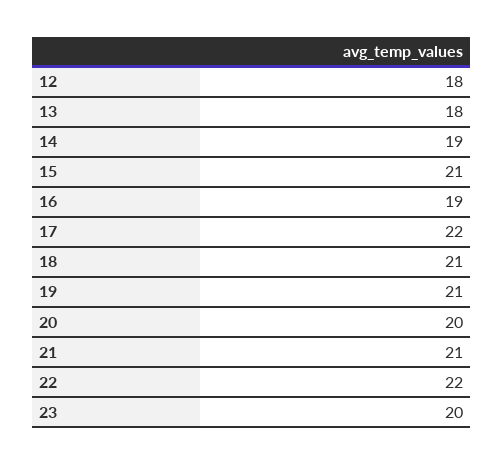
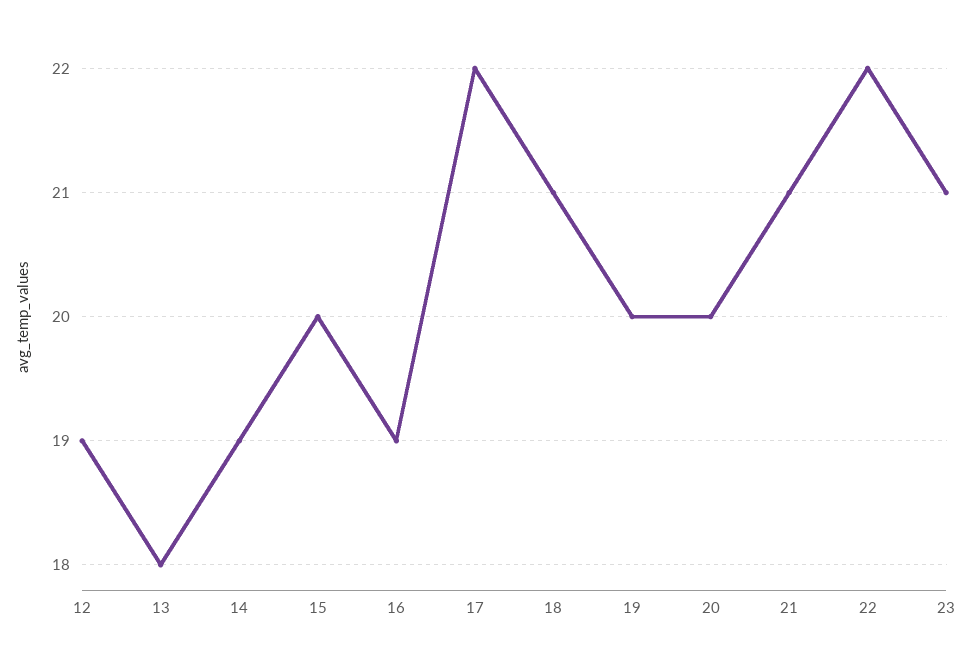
12: 18 -> 19
15: 21 -> 20
19: 21 -> 20
23: 20 -> 21

